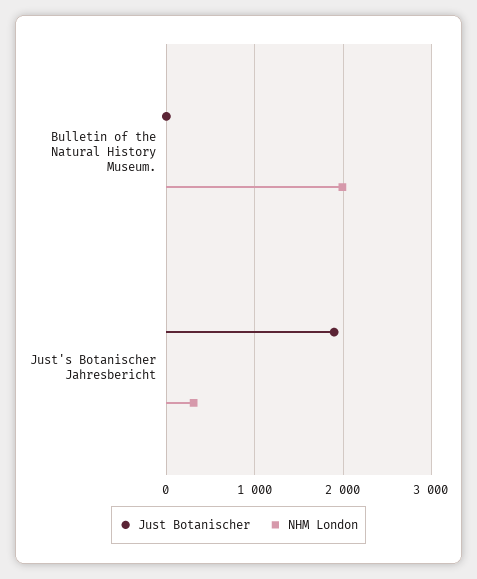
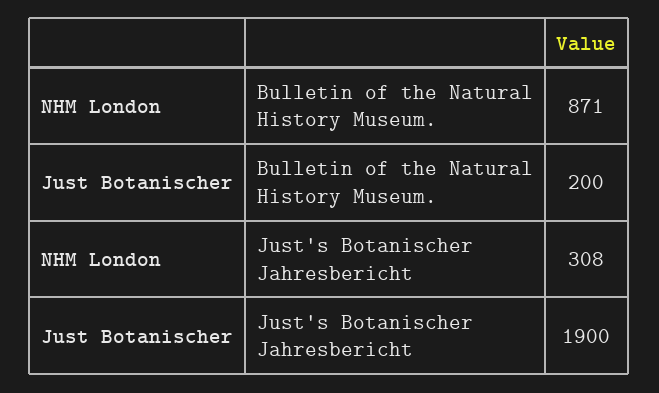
Just Botanischer, Bulletin of the Natural History Museum.: 0 -> 200
NHM London, Bulletin of the Natural History Museum.: 2000 -> 871

